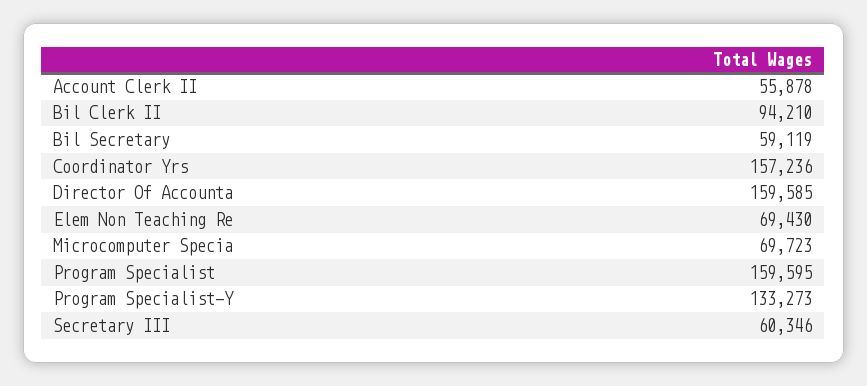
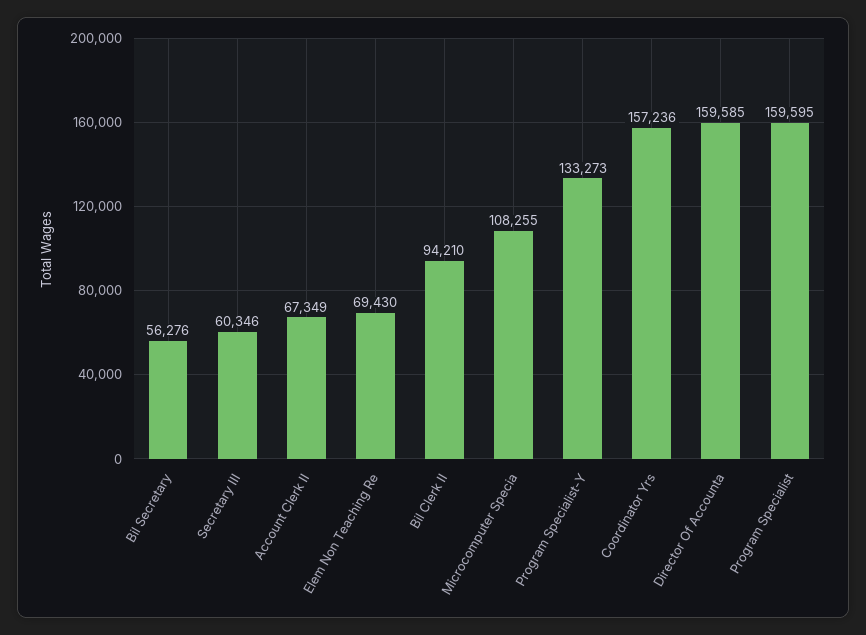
Account Clerk II: 55878 -> 67349
Bil Secretary: 59119 -> 56276
Microcomputer Specia: 69723 -> 108255

